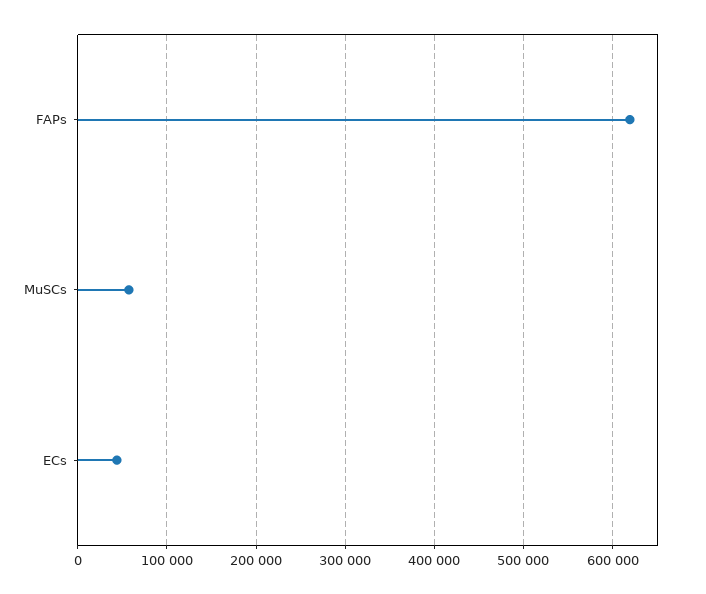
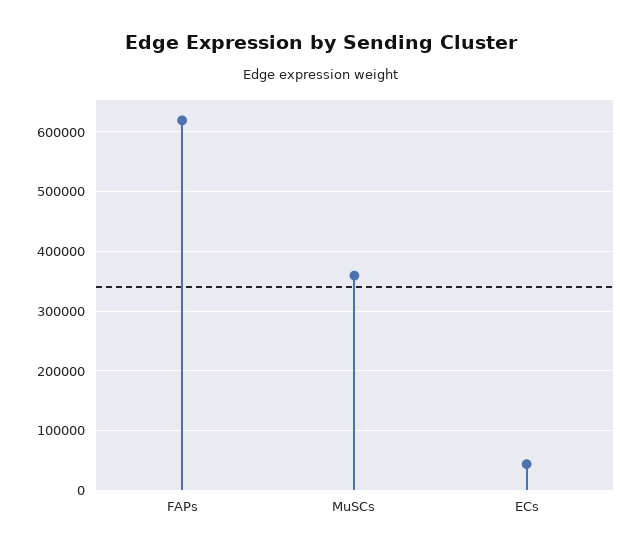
MuSCs: 60000 -> 360000

